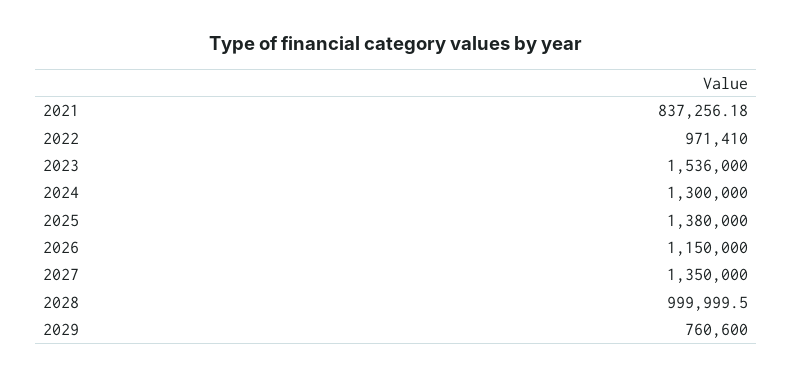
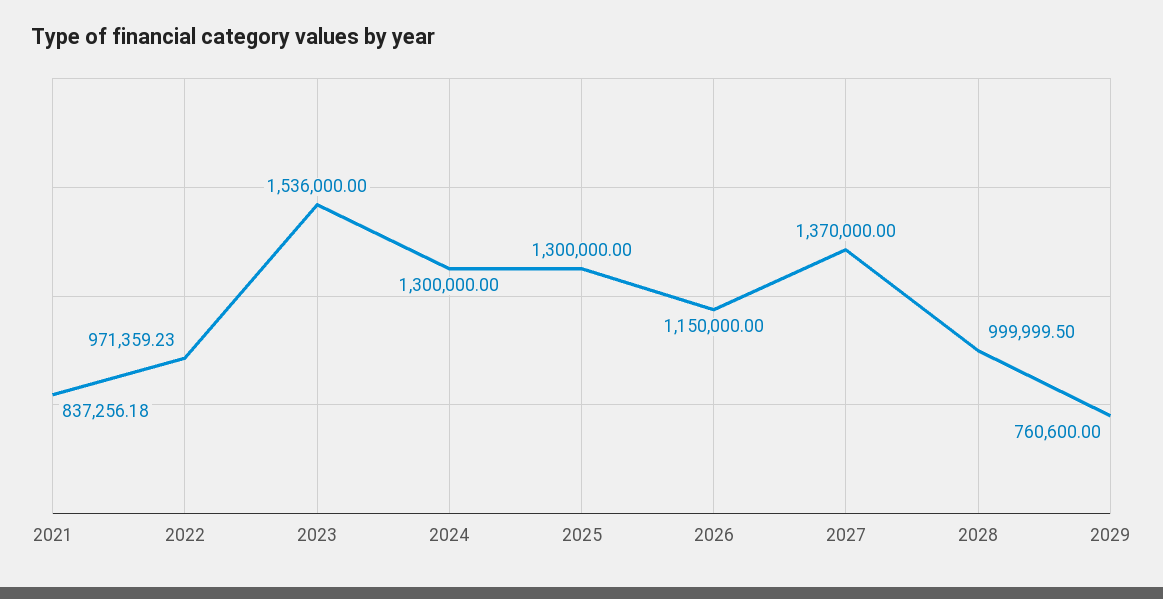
2022: 971410 -> 971359.23
2025: 1380000 -> 1300000
2027: 1350000 -> 1370000

